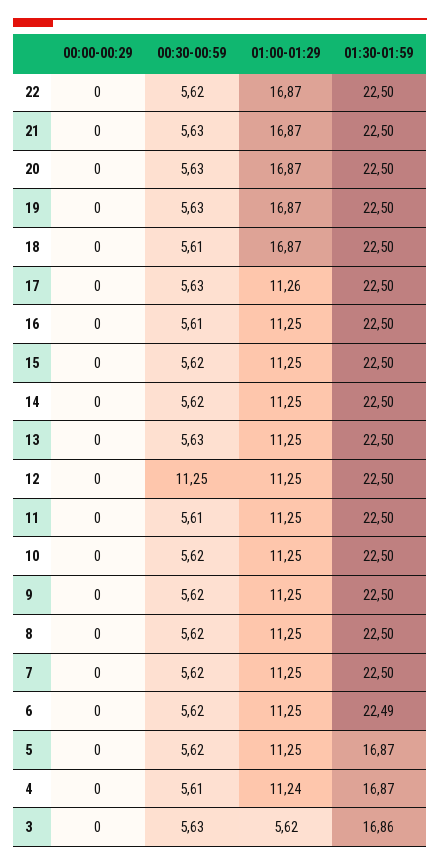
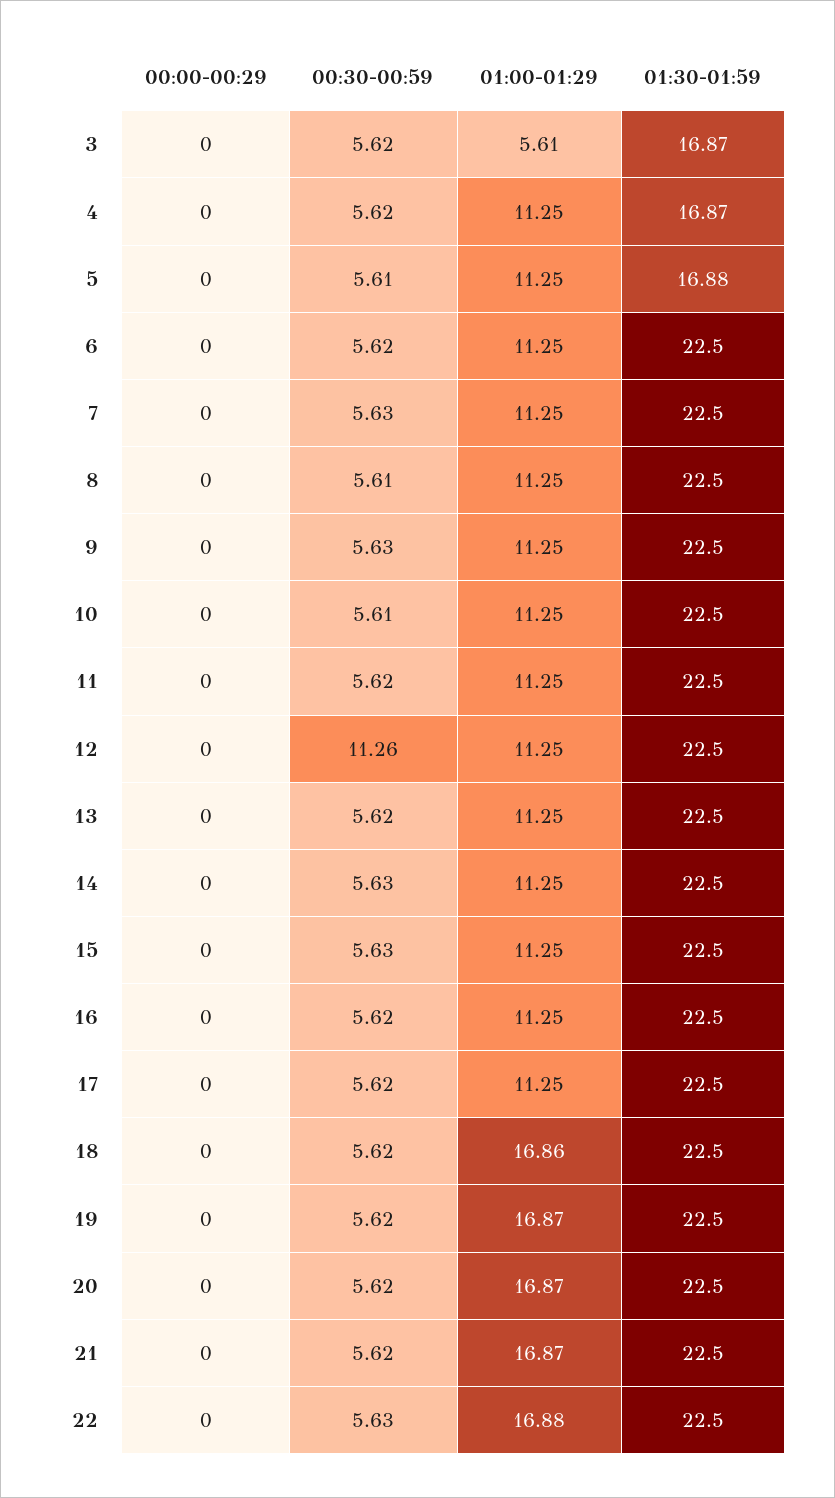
00:30-00:59, 22: 5.62 -> 5.63
01:00-01:29, 22: 16.87 -> 16.88
00:30-00:59, 21: 5.63 -> 5.62
00:30-00:59, 20: 5.63 -> 5.62
00:30-00:59, 19: 5.63 -> 5.62
00:30-00:59, 18: 5.61 -> 5.62
01:00-01:29, 18: 16.87 -> 16.86
00:30-00:59, 17: 5.63 -> 5.62
01:00-01:29, 17: 11.26 -> 11.25
00:30-00:59, 16: 5.61 -> 5.62
00:30-00:59, 15: 5.62 -> 5.63
00:30-00:59, 14: 5.62 -> 5.63
00:30-00:59, 13: 5.63 -> 5.62
00:30-00:59, 12: 11.25 -> 11.26
00:30-00:59, 11: 5.61 -> 5.62
00:30-00:59, 10: 5.62 -> 5.61
00:30-00:59, 9: 5.62 -> 5.63
00:30-00:59, 8: 5.62 -> 5.61
00:30-00:59, 7: 5.62 -> 5.63
01:30-01:59, 6: 22.49 -> 22.5
00:30-00:59, 5: 5.62 -> 5.61
01:30-01:59, 5: 16.87 -> 16.88
00:30-00:59, 4: 5.61 -> 5.62
01:00-01:29, 4: 11.24 -> 11.25
00:30-00:59, 3: 5.63 -> 5.62
01:00-01:29, 3: 5.62 -> 5.61
01:30-01:59, 3: 16.86 -> 16.87

